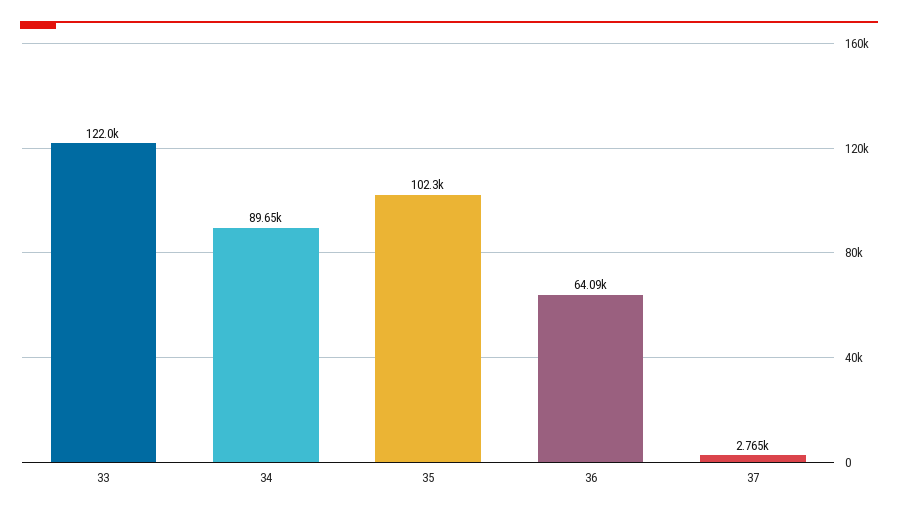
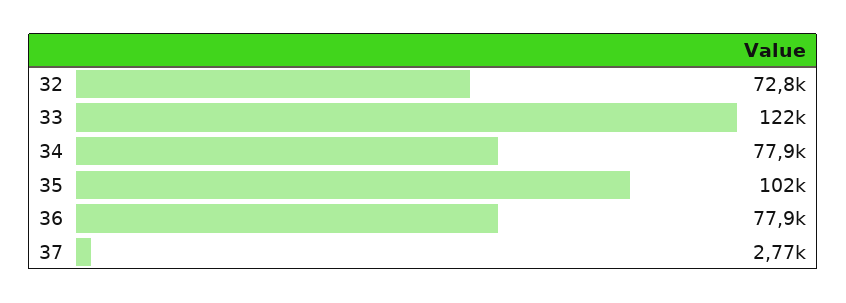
34: 89650 -> 77900
36: 64090 -> 77900
32: none -> 72800

